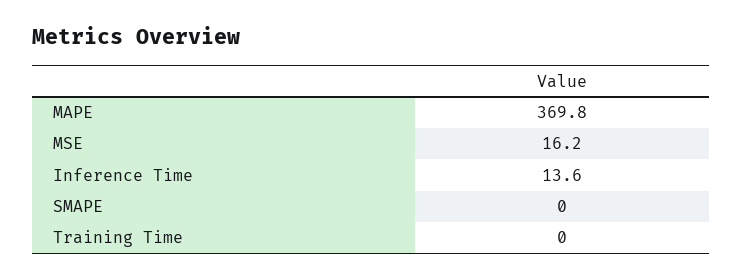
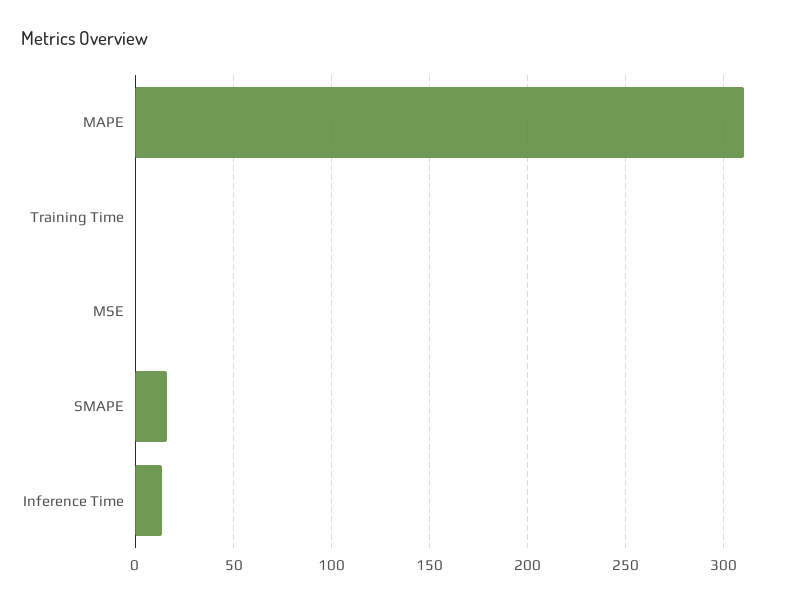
MAPE: 369.8 -> 310
MSE: 16.2 -> 0
SMAPE: 0 -> 15

